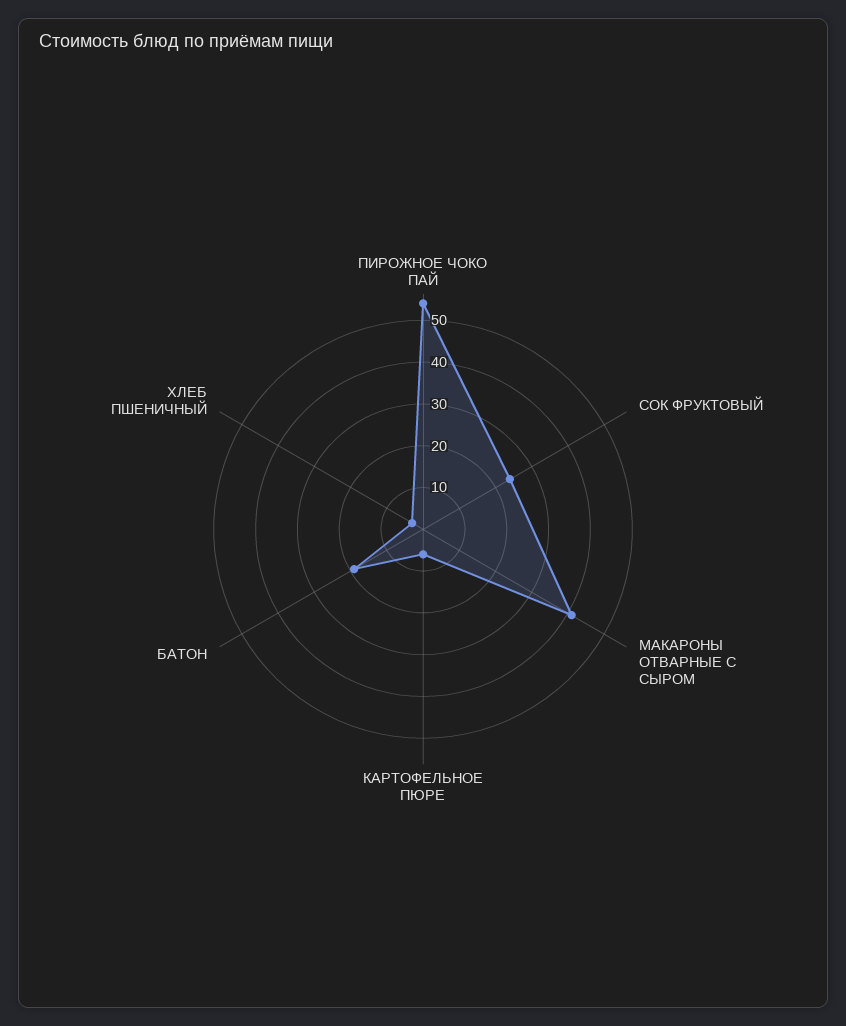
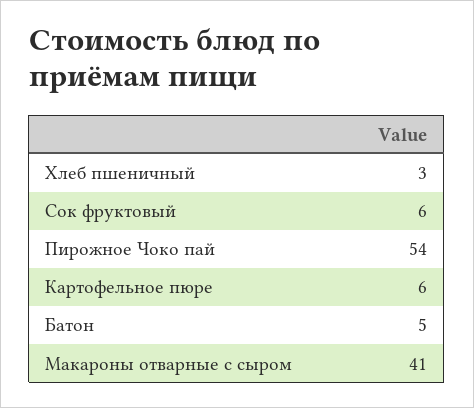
СОК ФРУКТОВЫЙ: 25 -> 6
БАТОН: 20 -> 5

